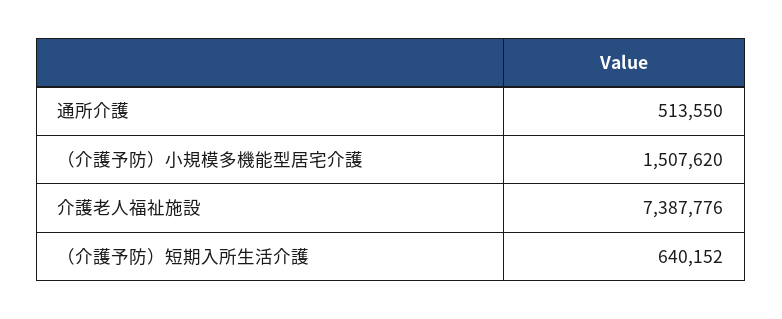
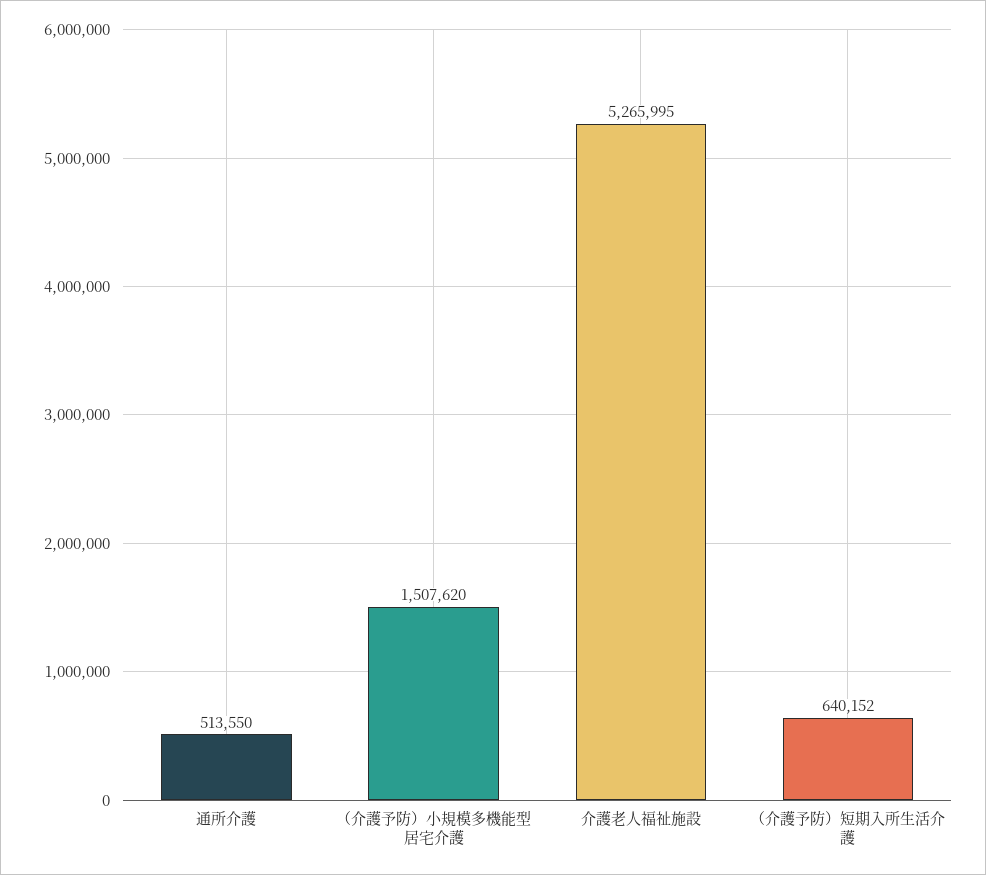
介護老人福祉施設: 7387776 -> 5265995

